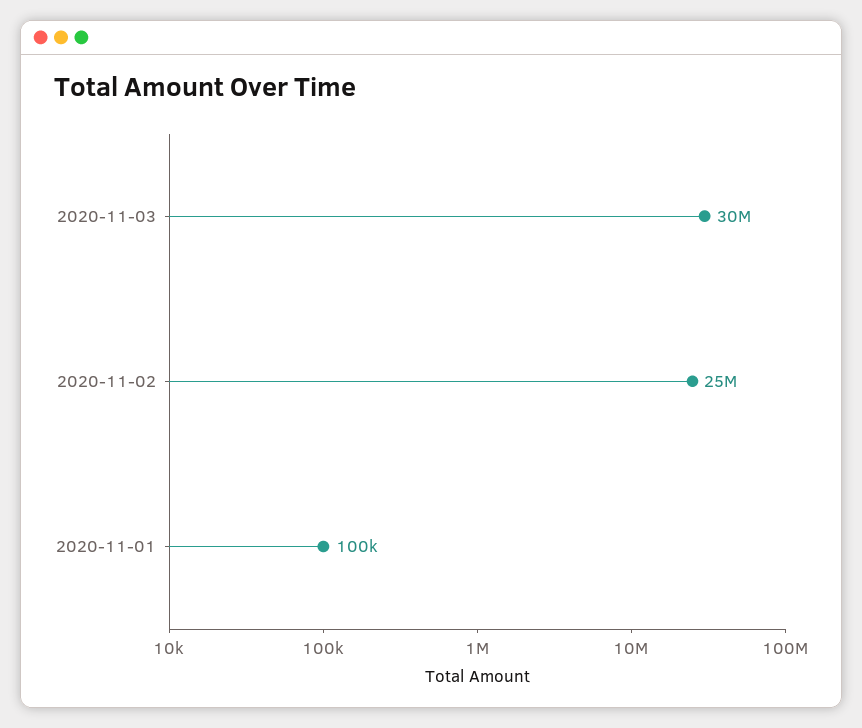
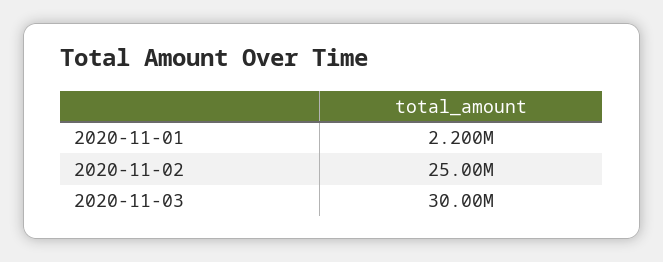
2020-11-01: 100000 -> 2200000

